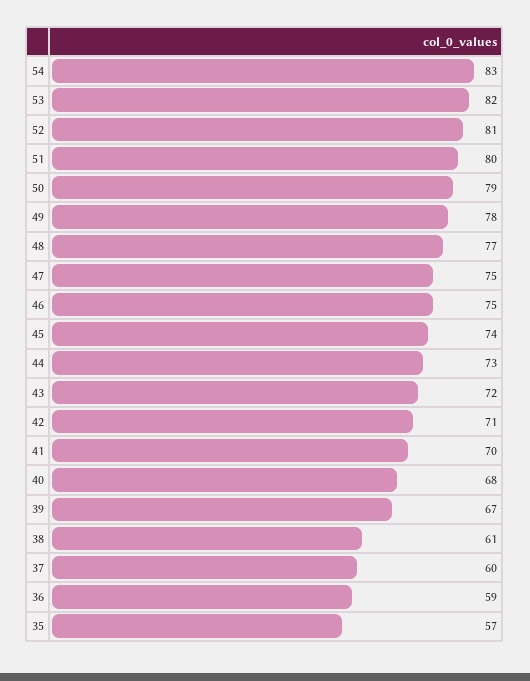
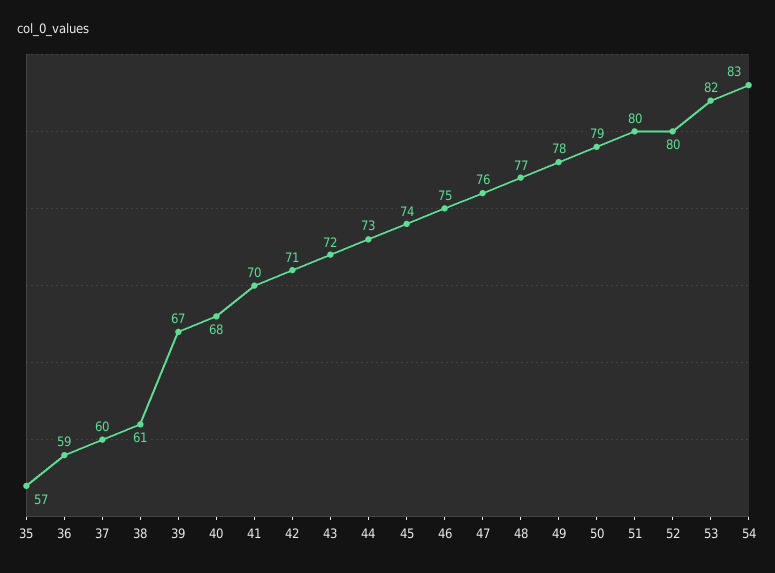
52: 81 -> 80
47: 75 -> 76

